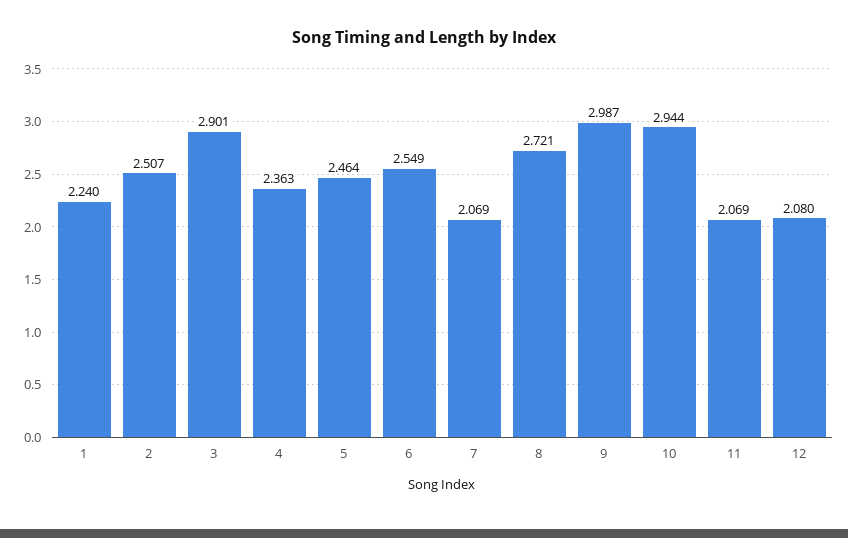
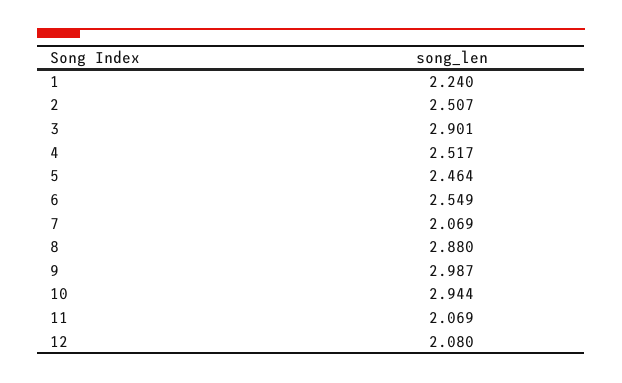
4: 2.363 -> 2.517
8: 2.721 -> 2.88

